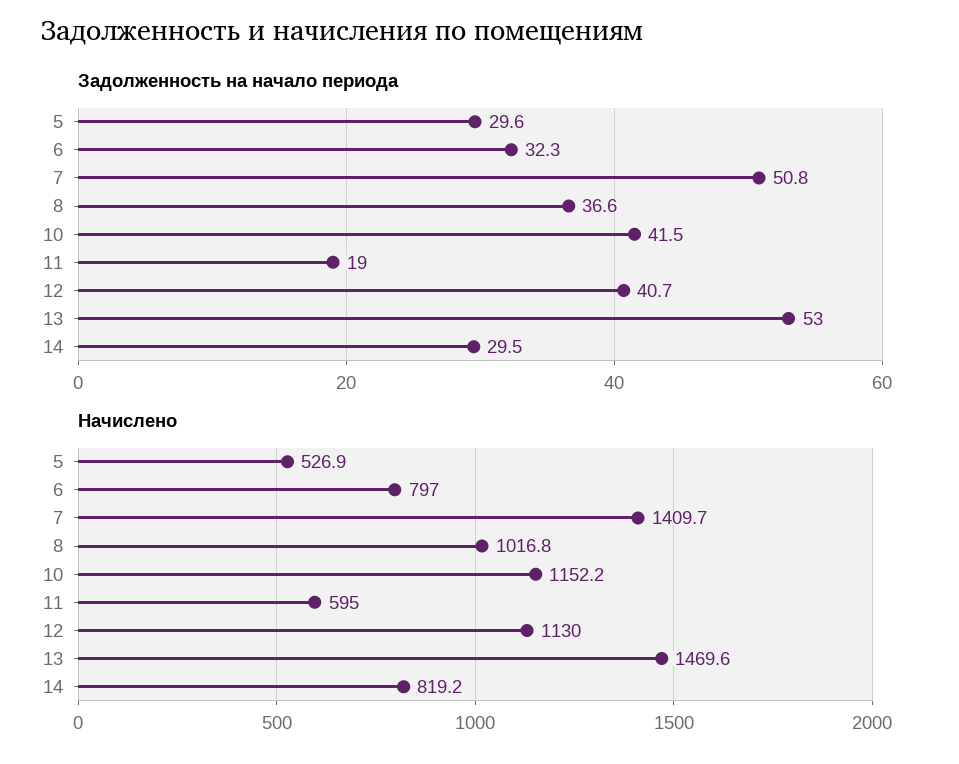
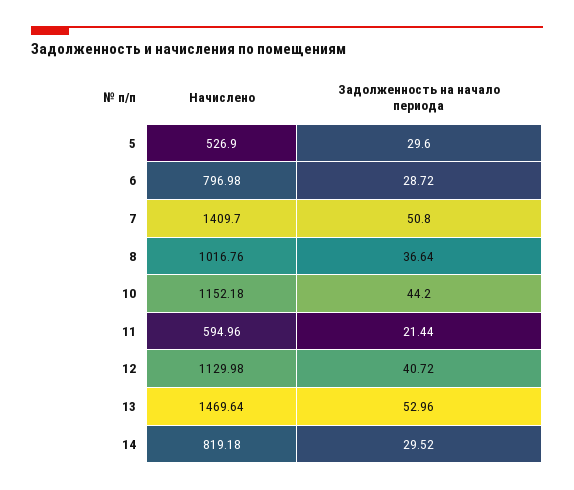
Задолженность на начало периода, 6: 32.3 -> 28.72
Задолженность на начало периода, 10: 41.5 -> 44.2
Задолженность на начало периода, 11: 19 -> 21.44

